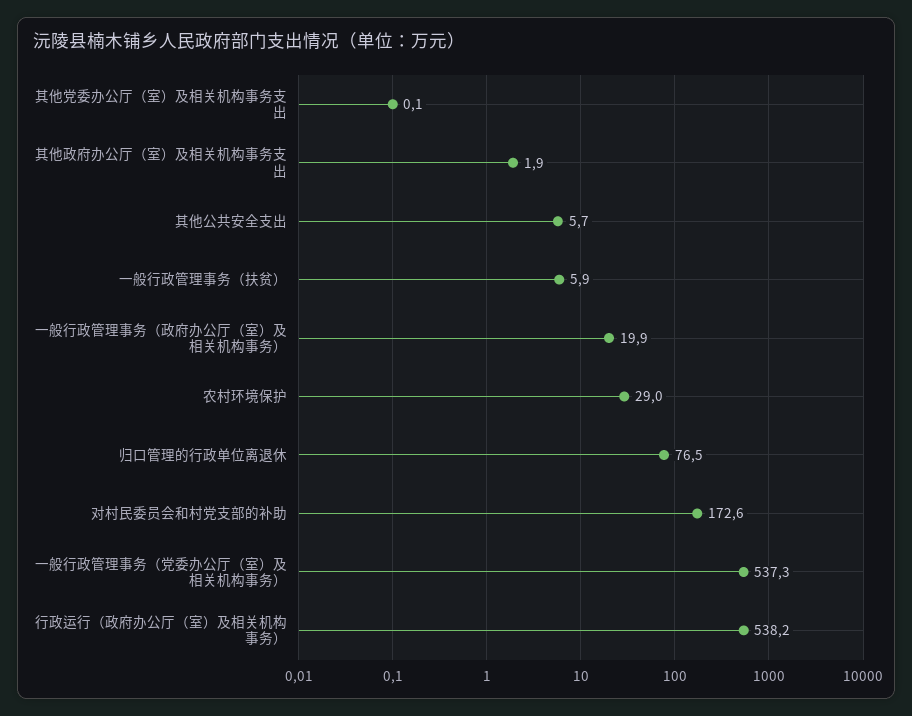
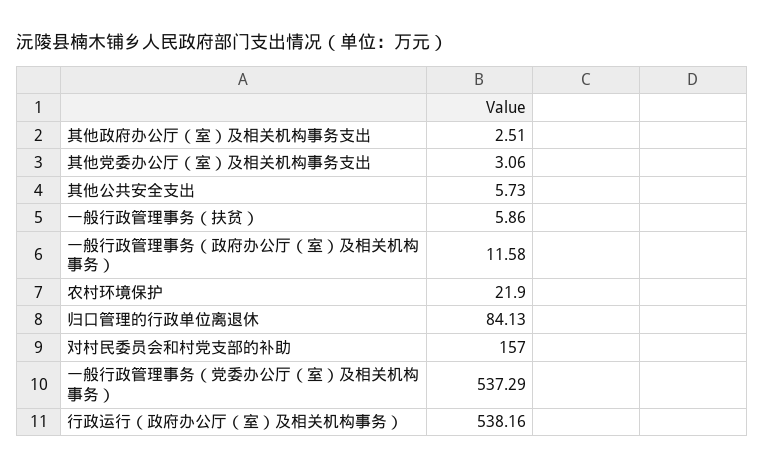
其他党委办公厅（室）及相关机构事务支出: 0.1 -> 3.06
其他政府办公厅（室）及相关机构事务支出: 1.9 -> 2.51
一般行政管理事务（政府办公厅（室）及相关机构事务）: 19.9 -> 11.58
农村环境保护: 29 -> 21.9
归口管理的行政单位离退休: 76.5 -> 84.13
对村民委员会和村党支部的补助: 172.6 -> 157

